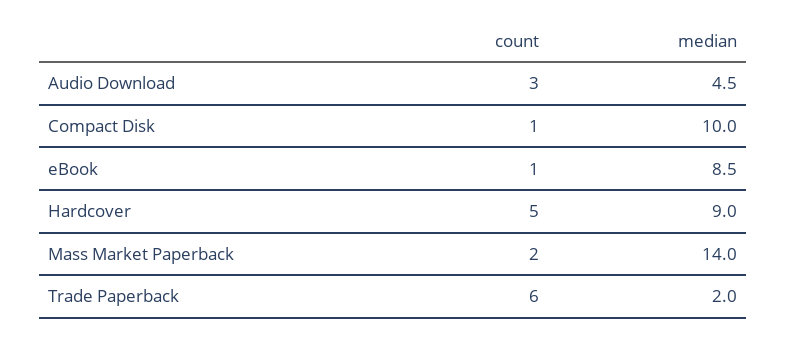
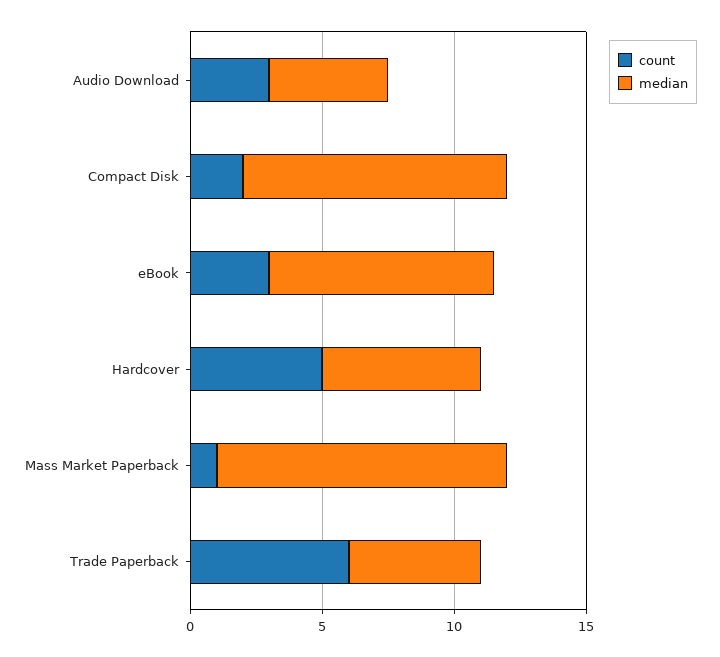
count, Compact Disk: 1 -> 2
count, eBook: 1 -> 3
median, Hardcover: 9 -> 6
count, Mass Market Paperback: 2 -> 1
median, Mass Market Paperback: 14 -> 11
median, Trade Paperback: 2 -> 5

